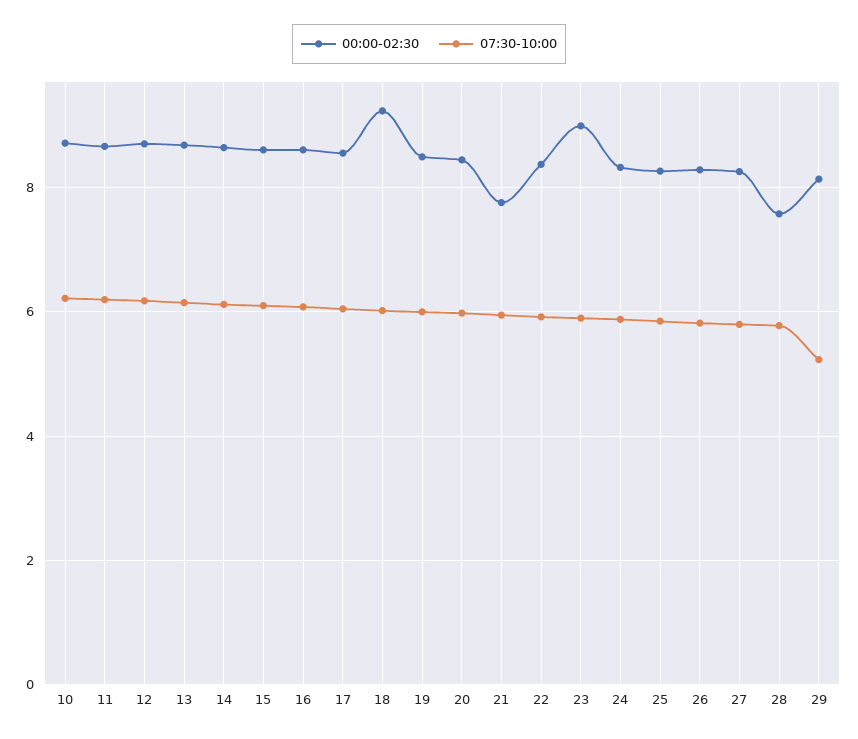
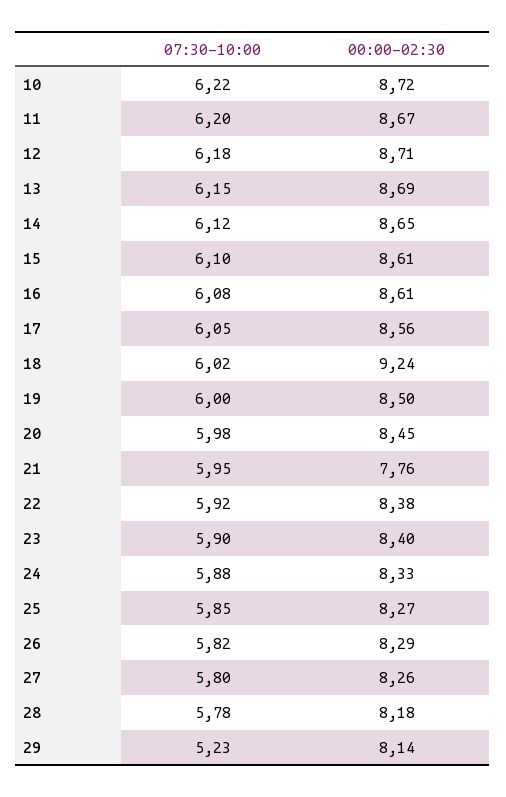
00:00-02:30, 23: 9 -> 8.4
00:00-02:30, 28: 7.6 -> 8.18

